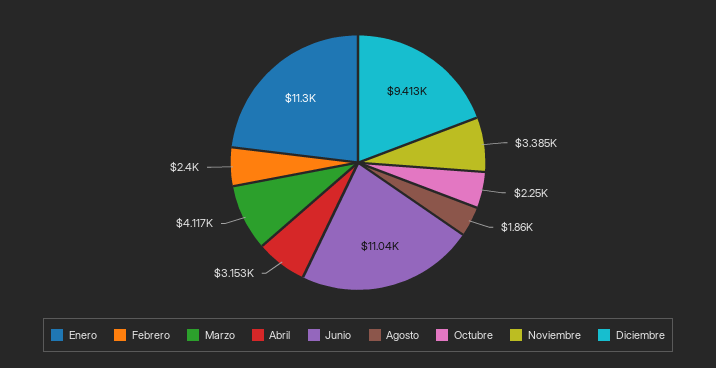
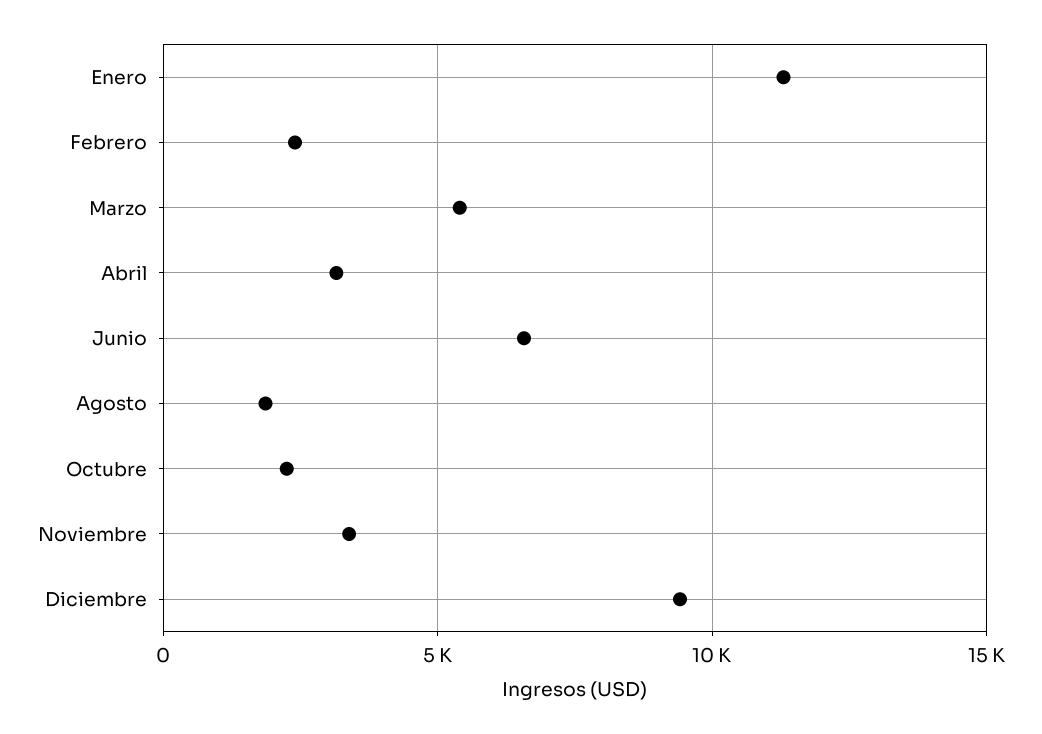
Marzo: 4117 -> 5500
Junio: 11040 -> 6500

